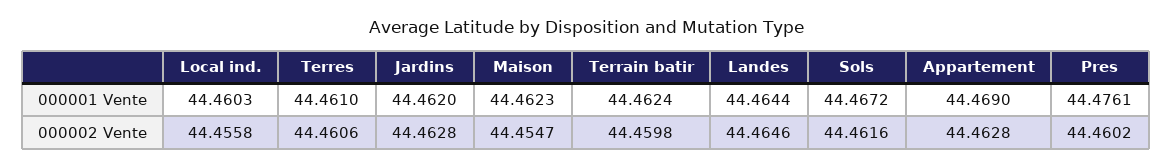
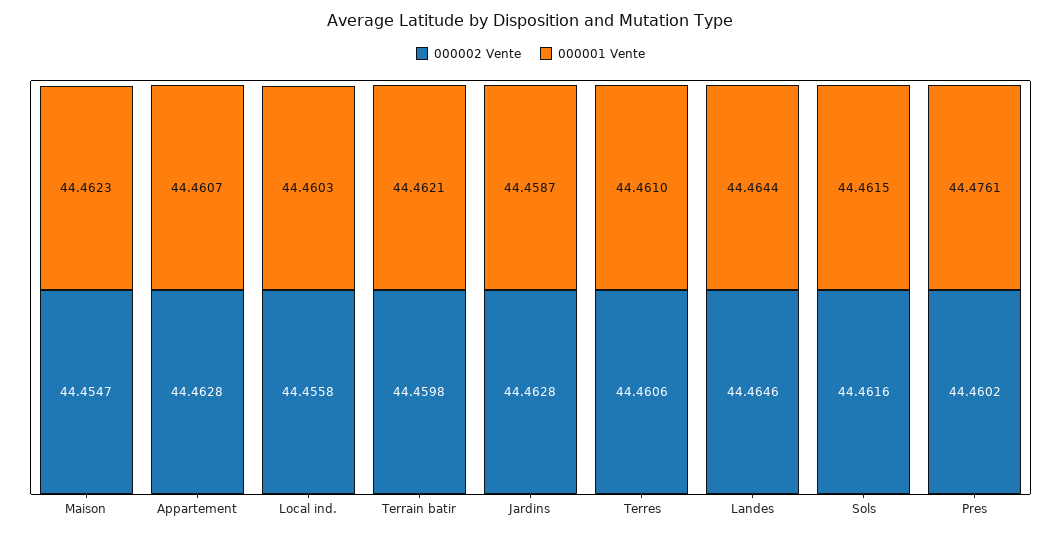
000001 Vente, Jardins: 44.462 -> 44.4587
000001 Vente, Terrain batir: 44.4624 -> 44.4621
000001 Vente, Sols: 44.4672 -> 44.4615
000001 Vente, Appartement: 44.469 -> 44.4607

